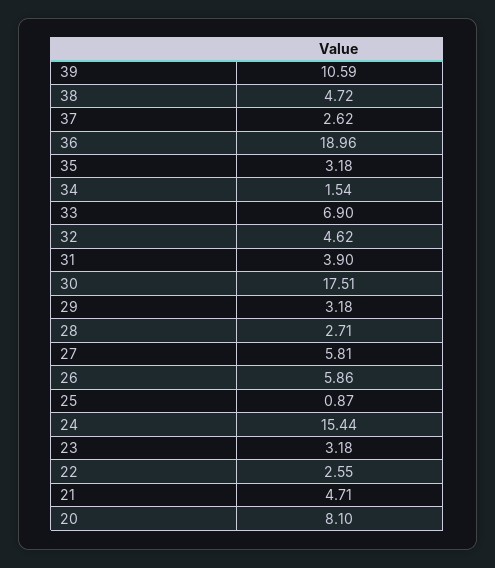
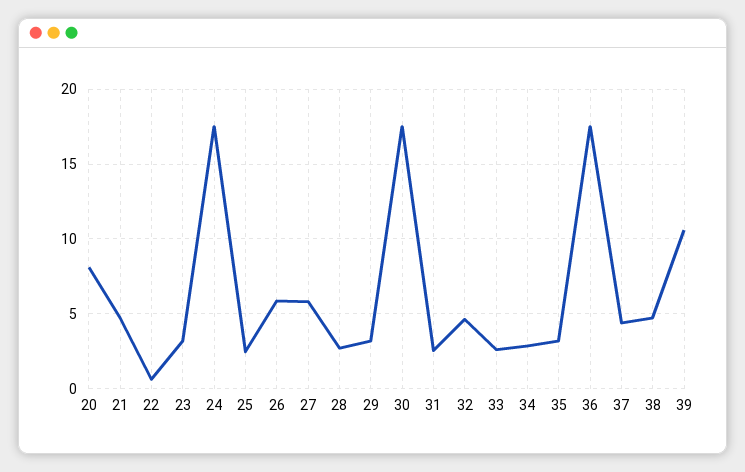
37: 2.62 -> 4.5
36: 18.96 -> 17.5
34: 1.54 -> 3
33: 6.9 -> 2.5
31: 3.9 -> 2.5
25: 0.87 -> 2.5
24: 15.44 -> 17.5
22: 2.55 -> 0.5

